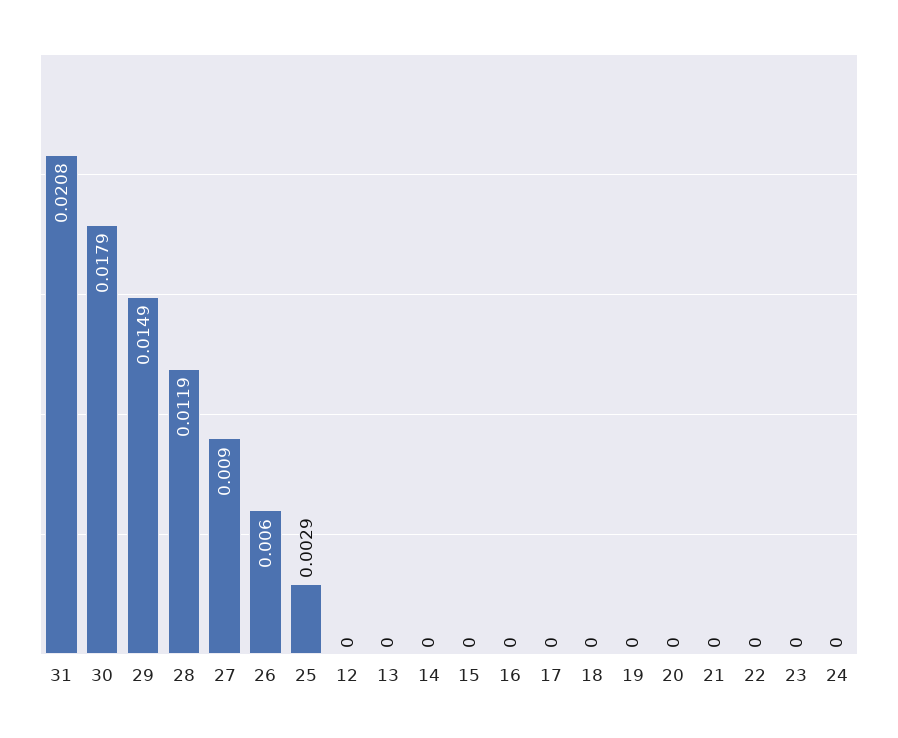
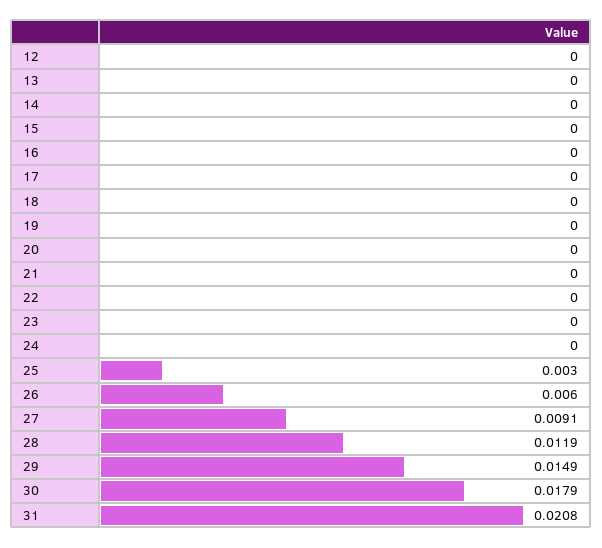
27: 0.009 -> 0.0091
25: 0.0029 -> 0.003

